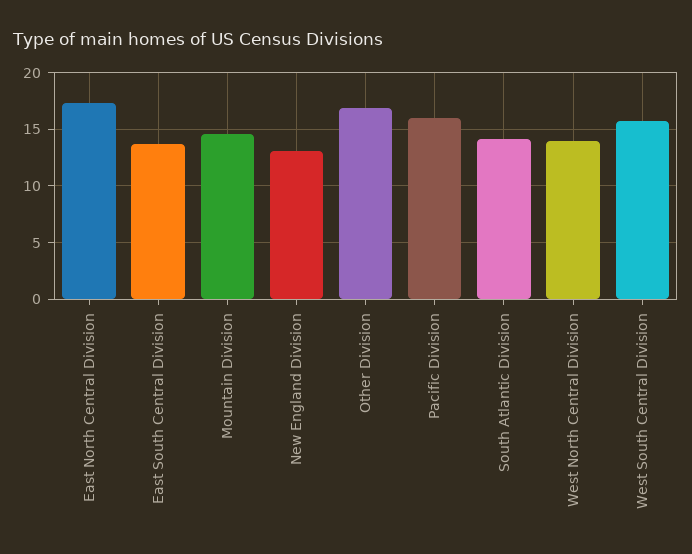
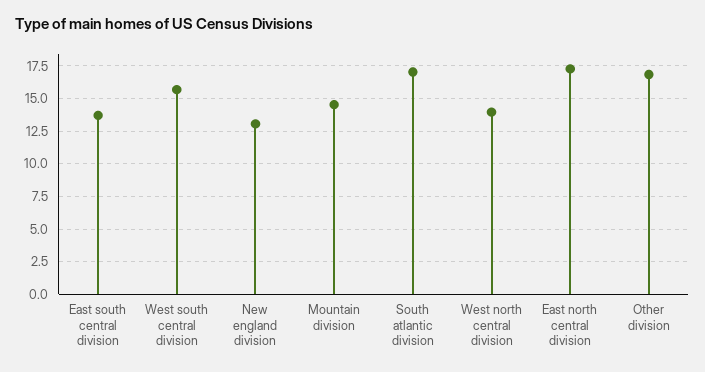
Pacific Division: 16 -> none
South Atlantic Division: 14 -> 17

